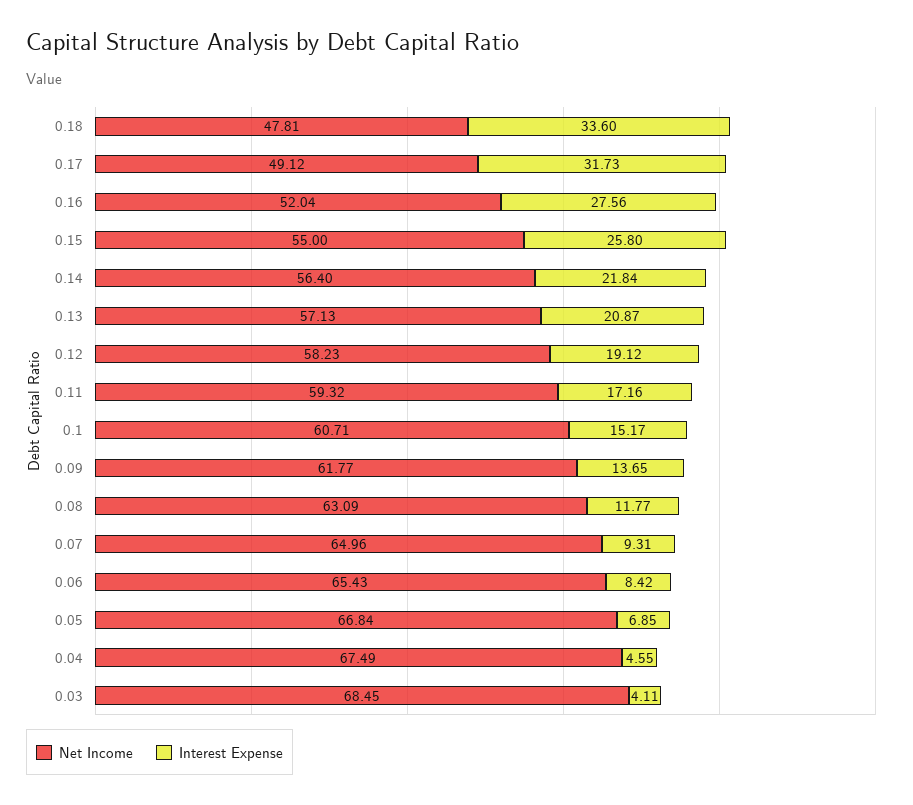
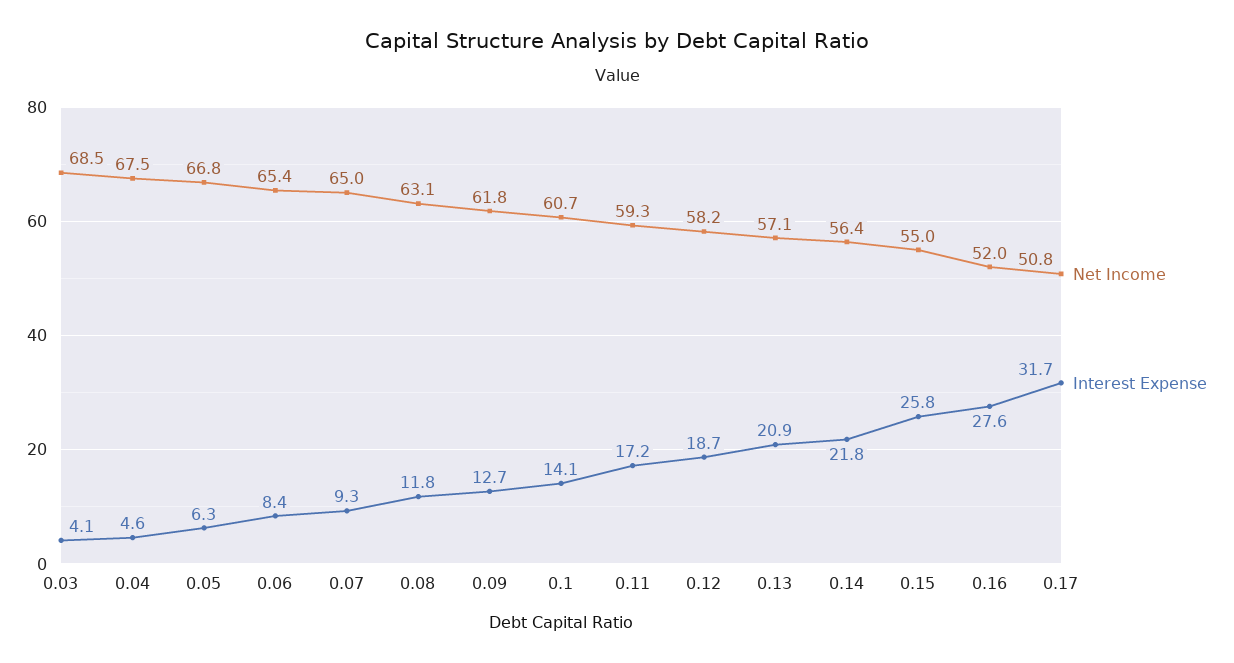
Net Income, 0.18: 47.81 -> none
Interest Expense, 0.18: 33.6 -> none
Net Income, 0.17: 49.12 -> 50.8
Interest Expense, 0.12: 19.12 -> 18.7
Interest Expense, 0.1: 15.17 -> 14.1
Interest Expense, 0.09: 13.65 -> 12.7
Interest Expense, 0.05: 6.85 -> 6.3

